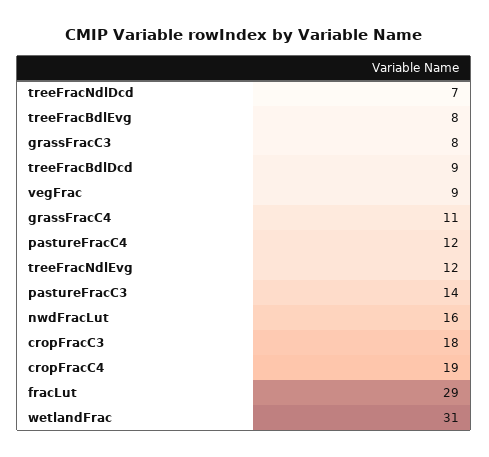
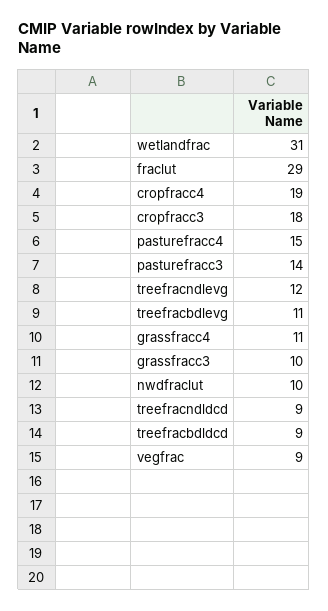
treeFracNdlDcd: 7 -> 9
treeFracBdlEvg: 8 -> 11
grassFracC3: 8 -> 10
pastureFracC4: 12 -> 15
nwdFracLut: 16 -> 10

